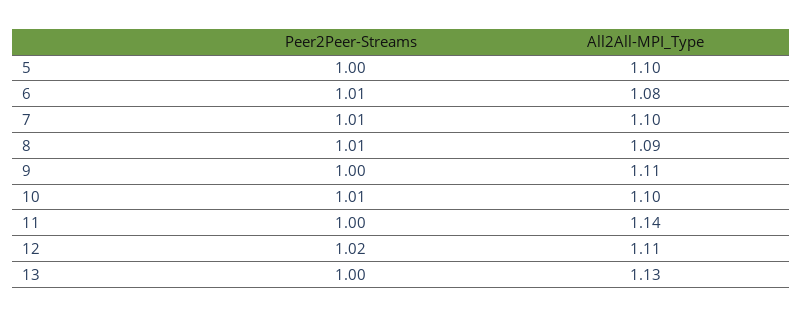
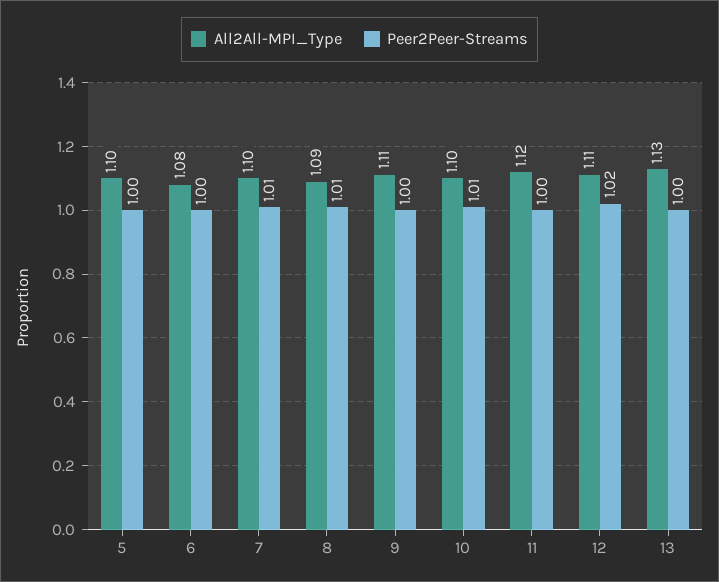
Peer2Peer-Streams, 6: 1.01 -> 1
All2All-MPI_Type, 11: 1.14 -> 1.12

